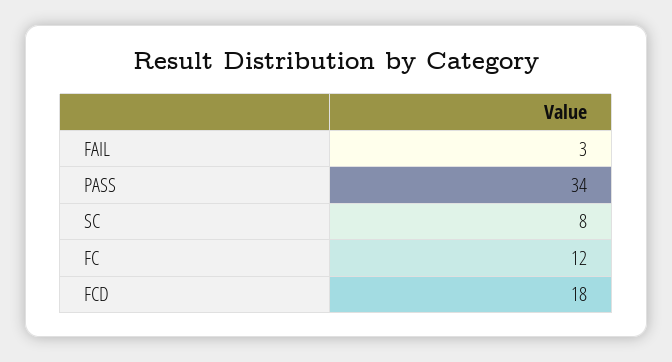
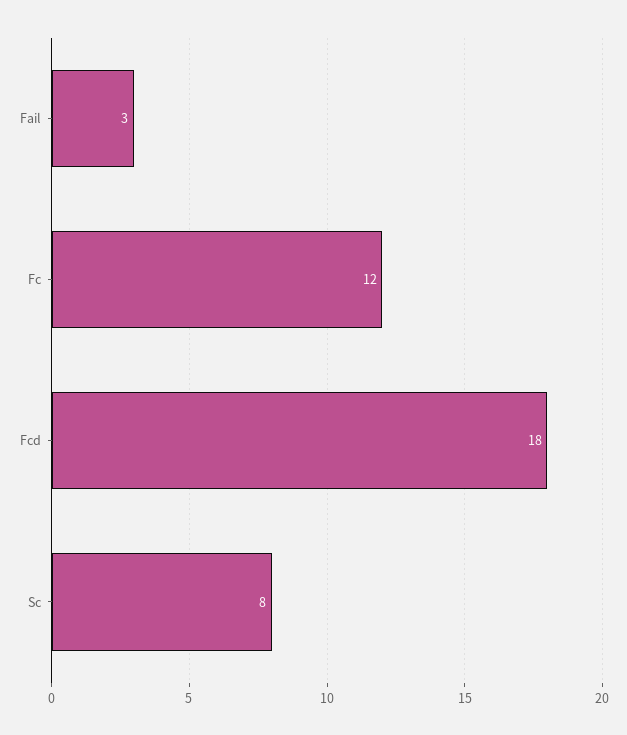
PASS: 34 -> none

